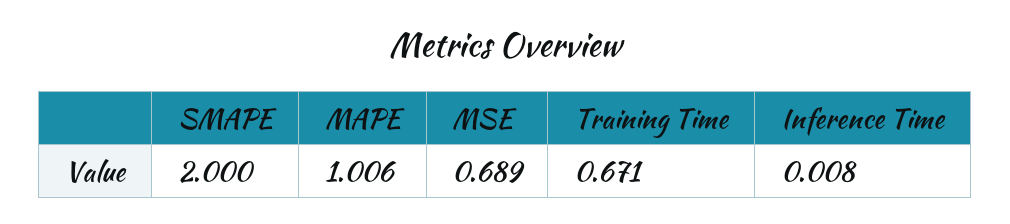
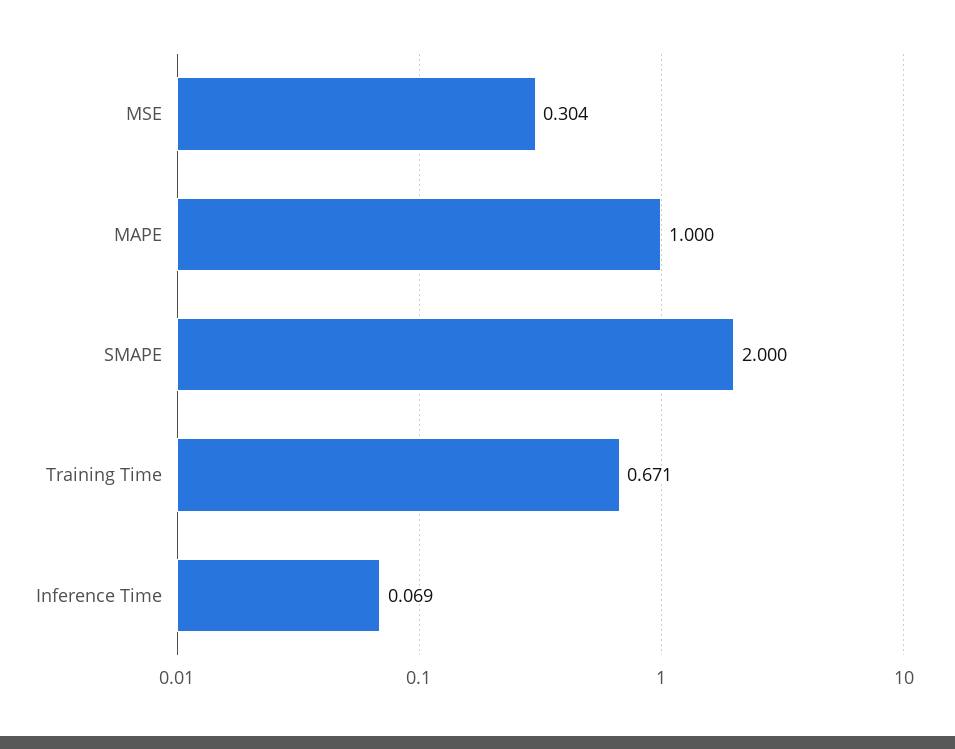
MAPE: 1.006 -> 1
MSE: 0.689 -> 0.304
Inference Time: 0.008 -> 0.069

